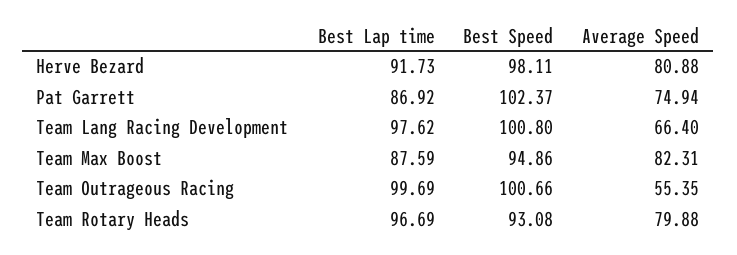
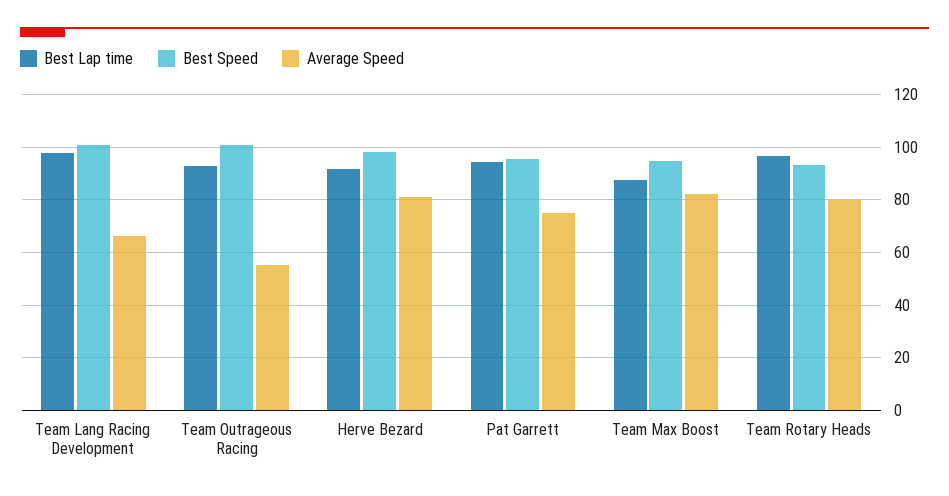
Best Lap time, Pat Garrett: 86.92 -> 95
Best Speed, Pat Garrett: 102.37 -> 95
Best Lap time, Team Outrageous Racing: 99.69 -> 92.5

